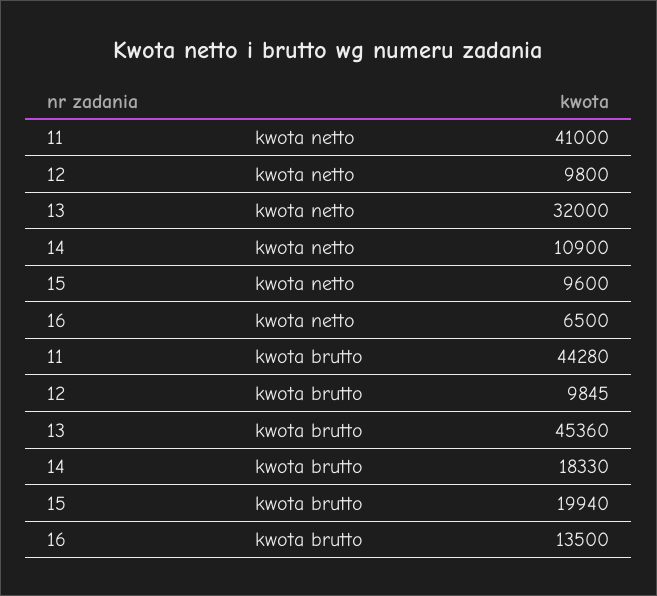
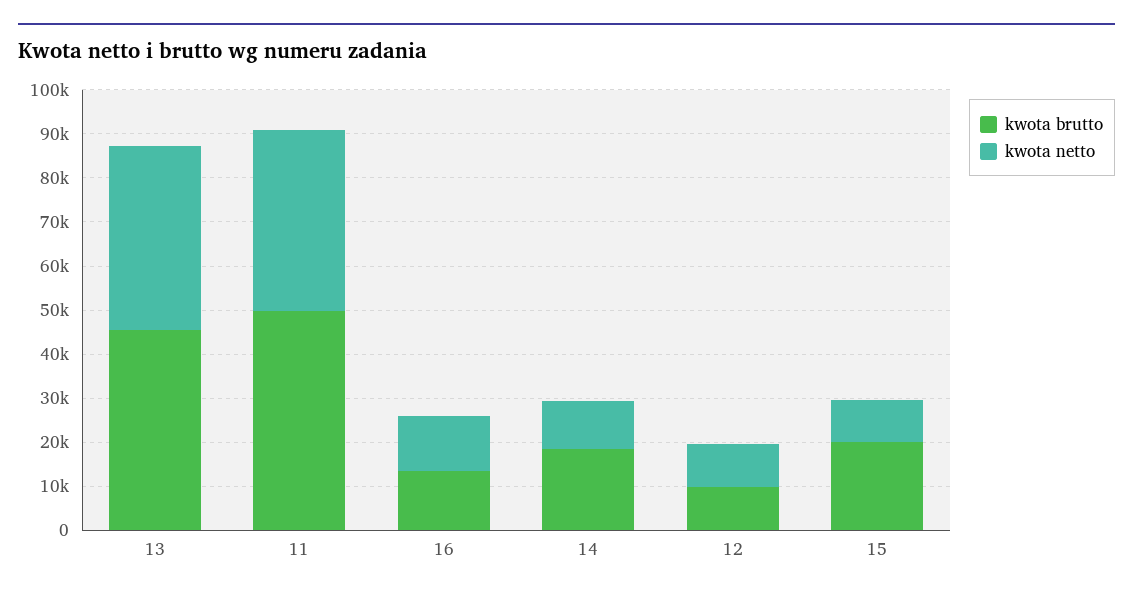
kwota netto, 13: 32000 -> 42000
kwota netto, 16: 6500 -> 12000
kwota brutto, 11: 44280 -> 50000

